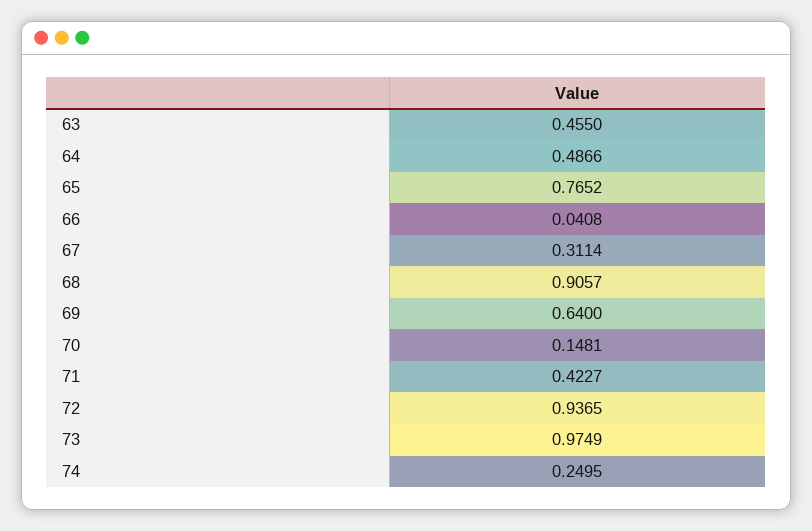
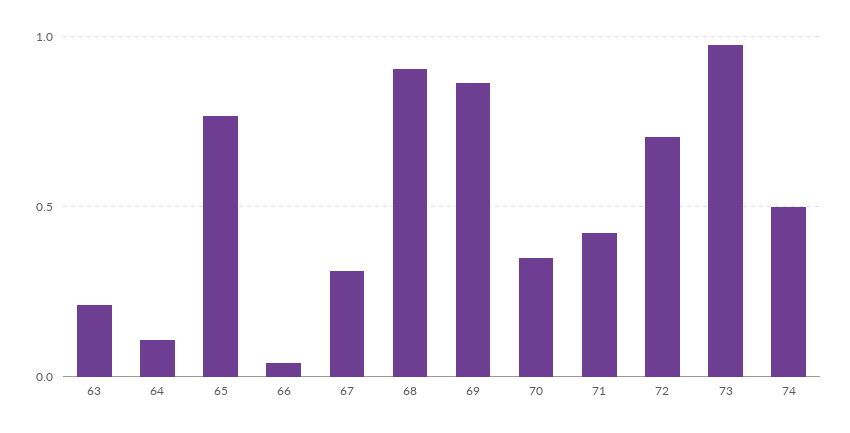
63: 0.455 -> 0.2
64: 0.4866 -> 0.1
69: 0.64 -> 0.85
70: 0.1481 -> 0.35
72: 0.9365 -> 0.7
74: 0.2495 -> 0.5

